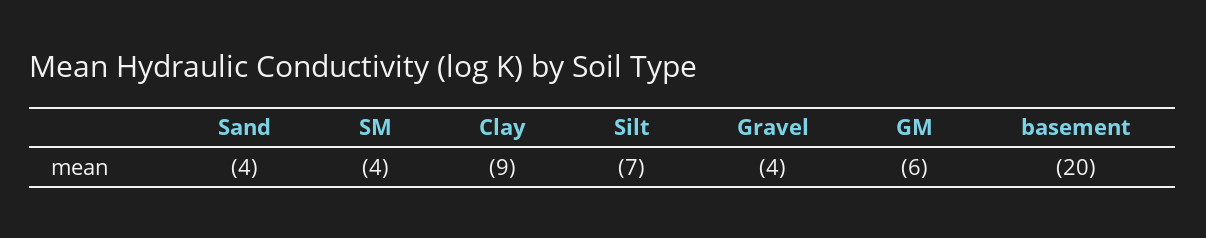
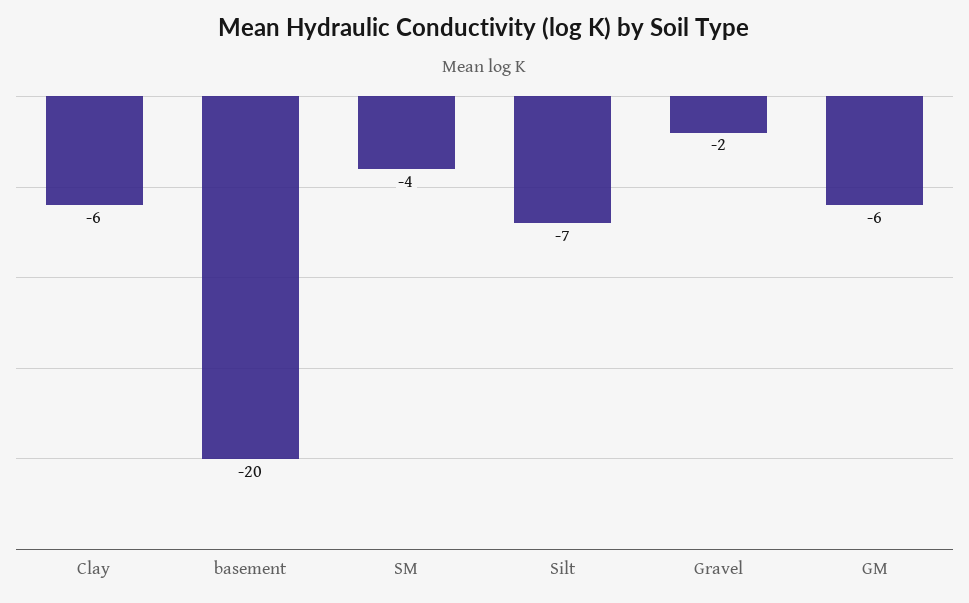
Sand: -4 -> none
Clay: -9 -> -6
Gravel: -4 -> -2

